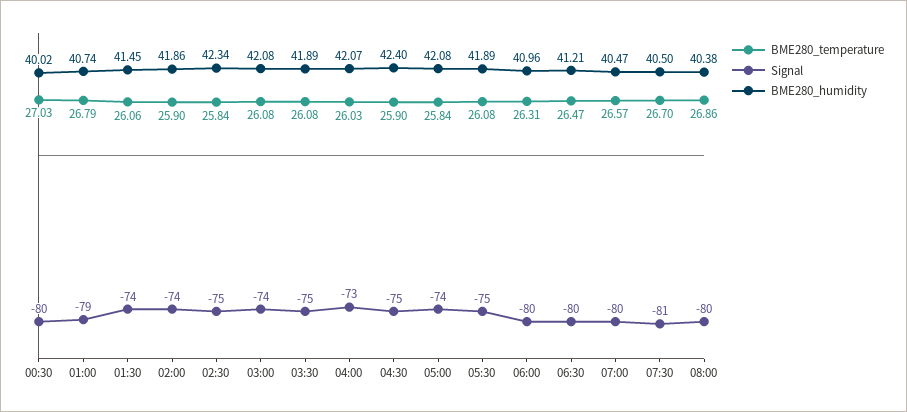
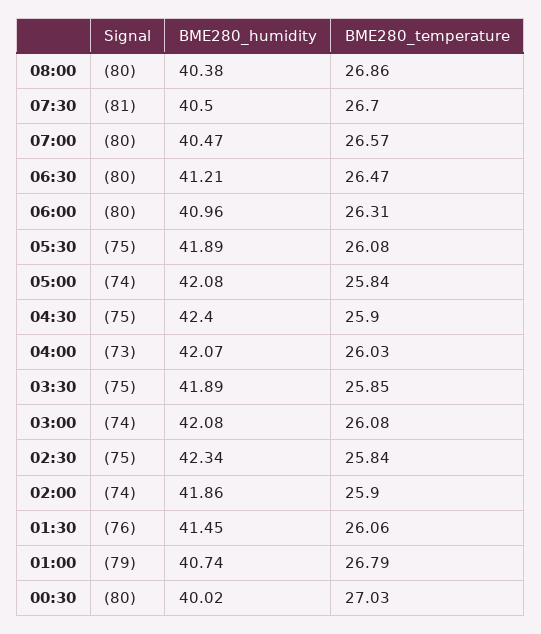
Signal, 01:30: -74 -> -76
BME280_temperature, 03:30: 26.08 -> 25.85

